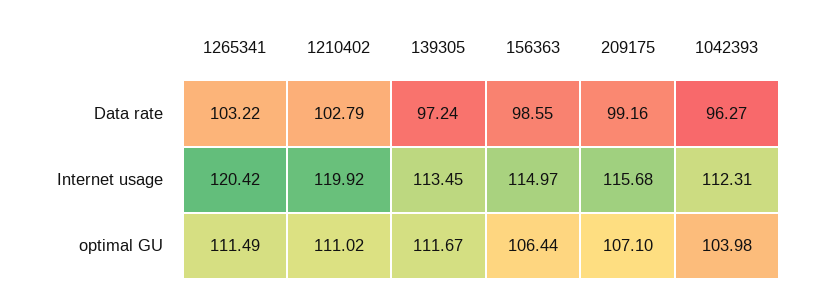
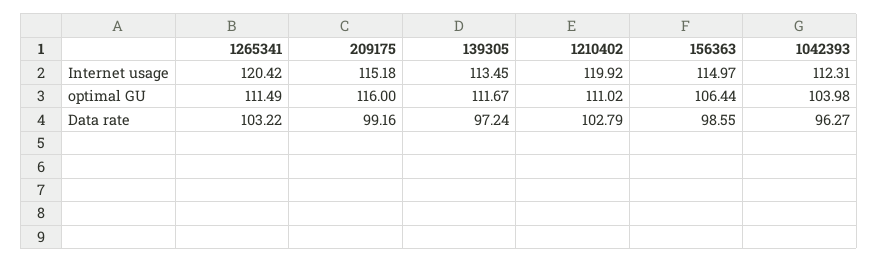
209175, Internet usage: 115.68 -> 115.18
209175, optimal GU: 107.1 -> 116

